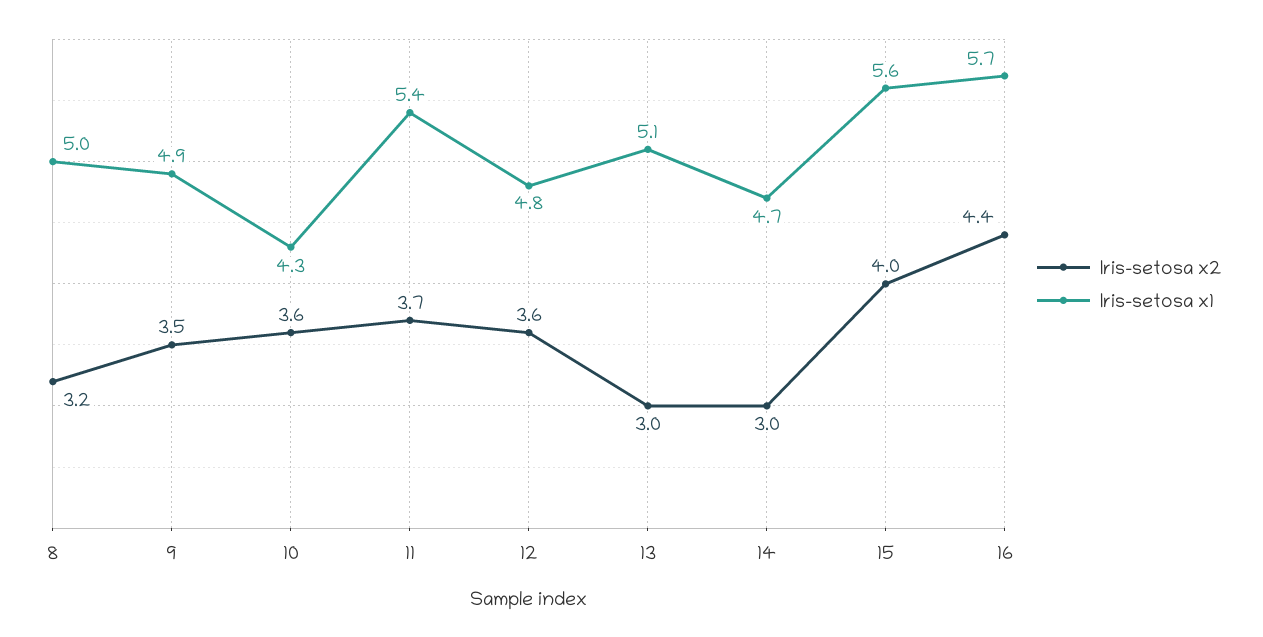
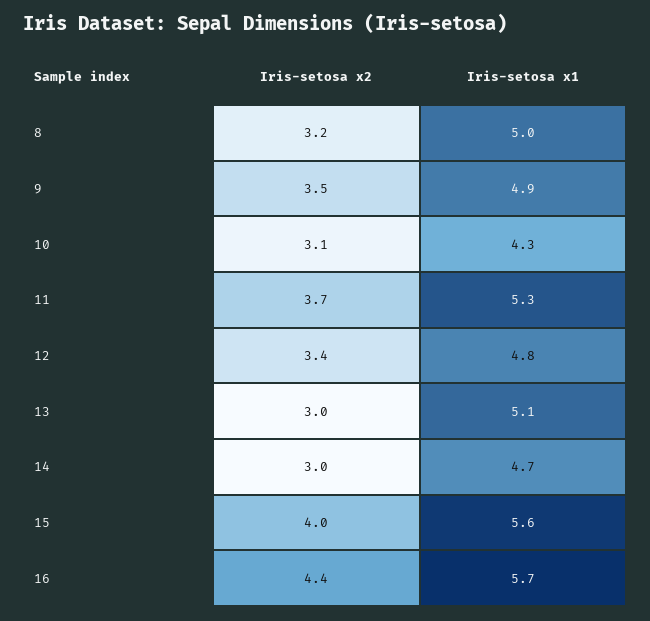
Iris-setosa x2, 10: 3.6 -> 3.1
Iris-setosa x1, 11: 5.4 -> 5.3
Iris-setosa x2, 12: 3.6 -> 3.4

